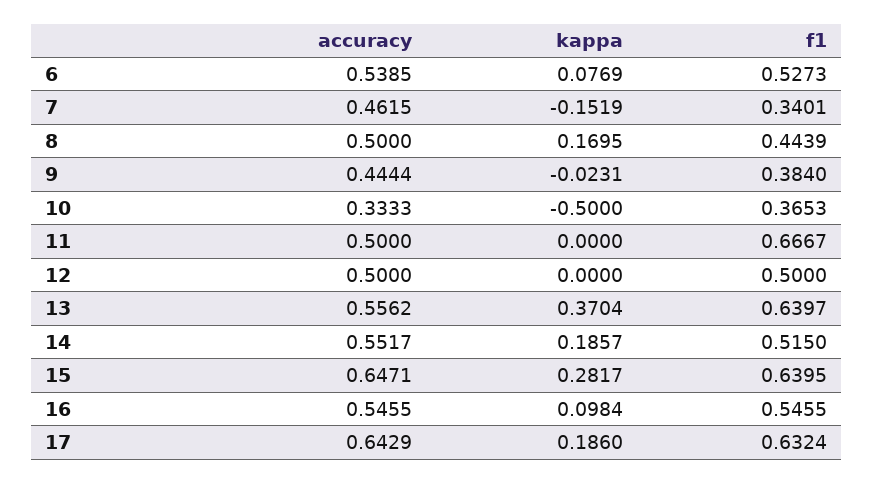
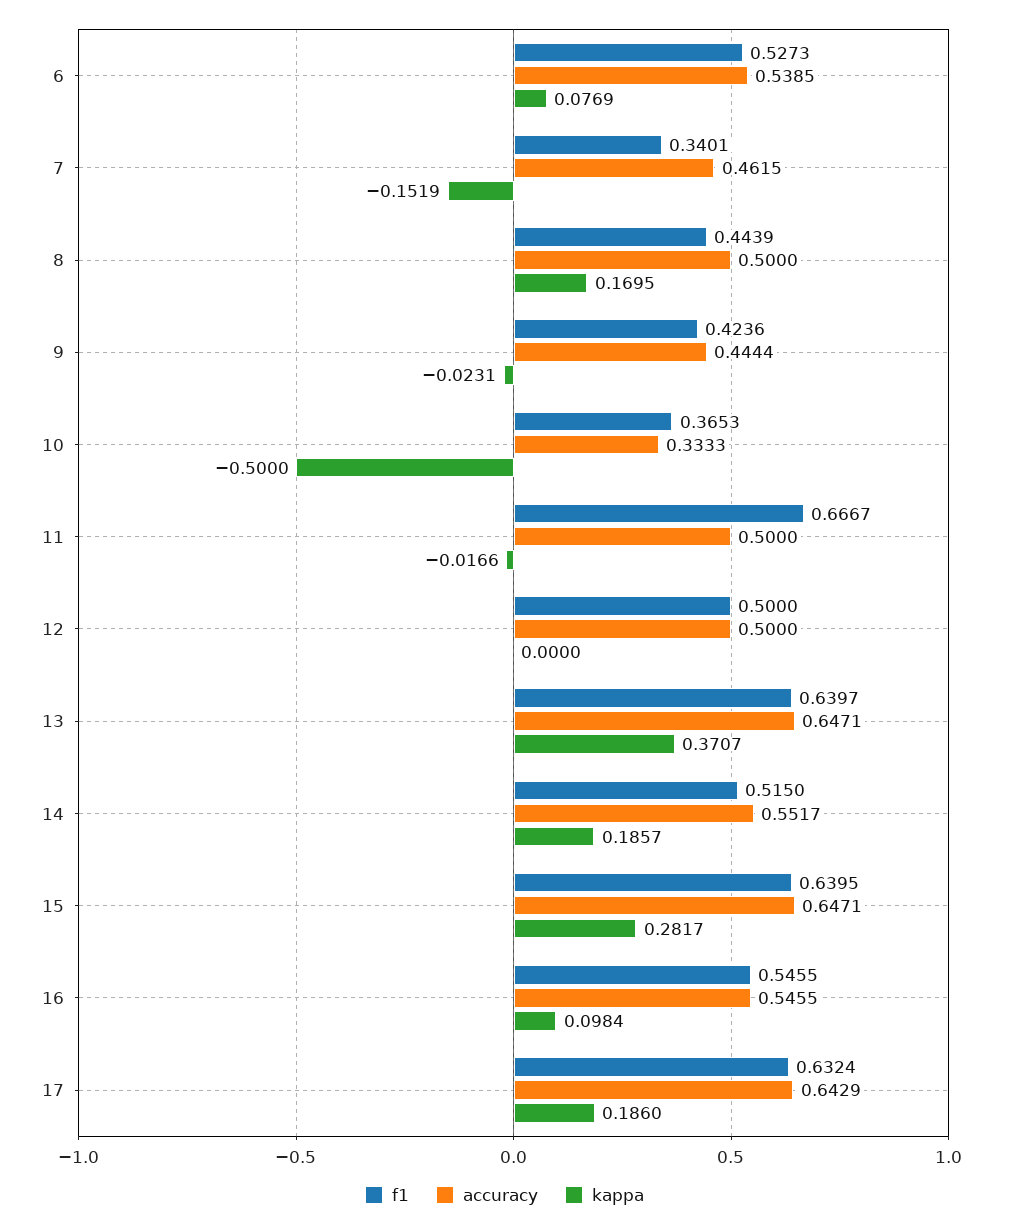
f1, 9: 0.384 -> 0.4236
kappa, 11: 0 -> -0.0166
accuracy, 13: 0.5562 -> 0.6471
kappa, 13: 0.3704 -> 0.3707

